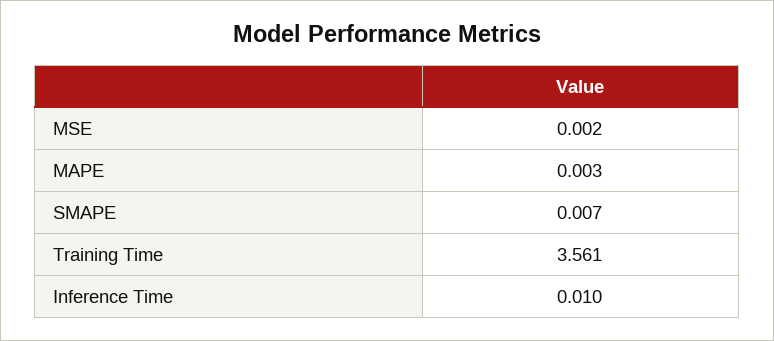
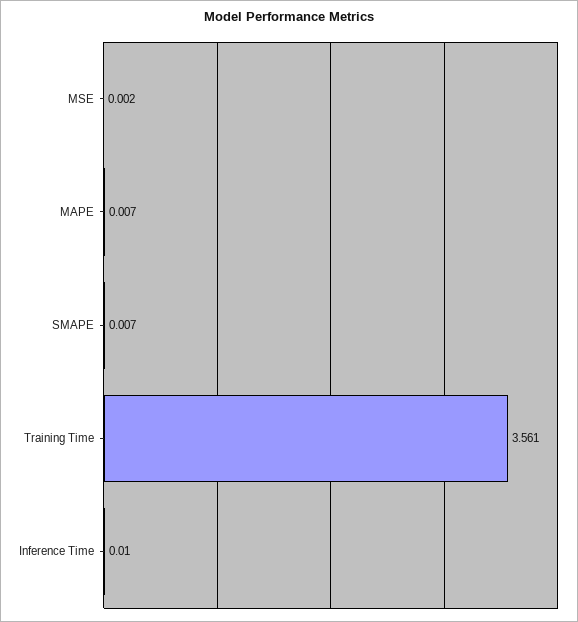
MAPE: 0.003 -> 0.007

